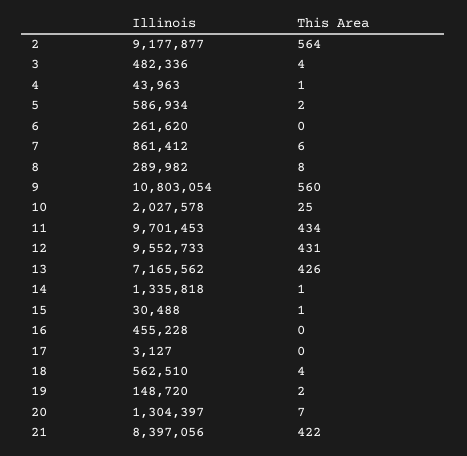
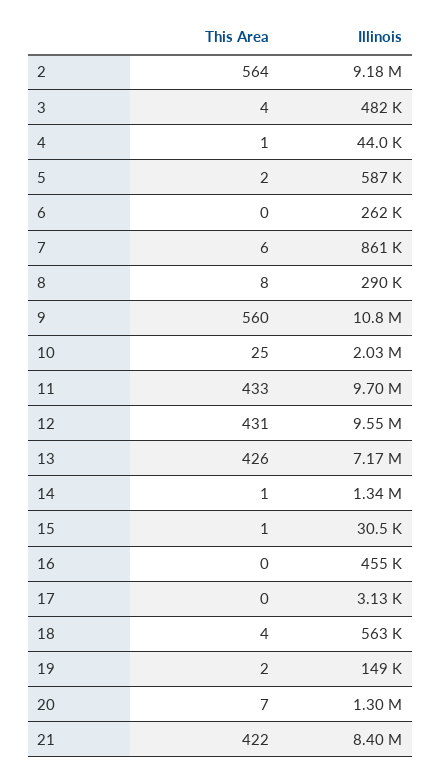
This Area, 11: 434 -> 433

